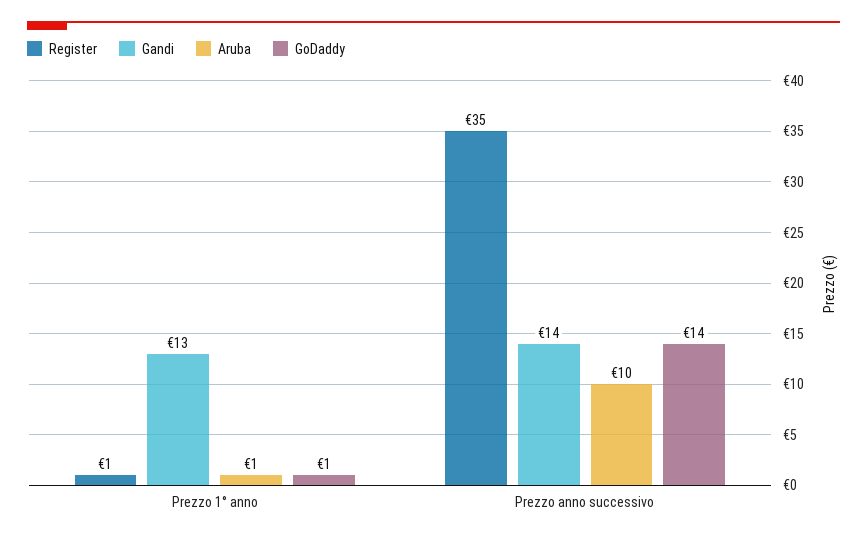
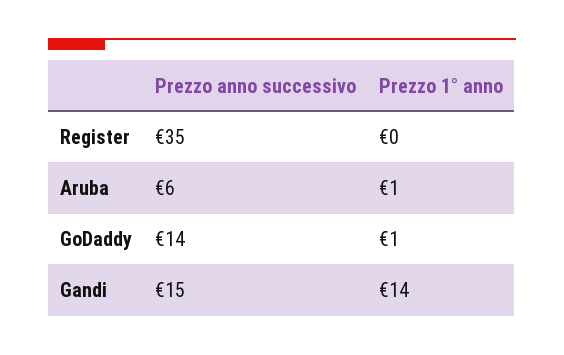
Register, Prezzo 1° anno: 1 -> 0
Gandi, Prezzo 1° anno: 13 -> 14
Gandi, Prezzo anno successivo: 14 -> 15
Aruba, Prezzo anno successivo: 10 -> 6

